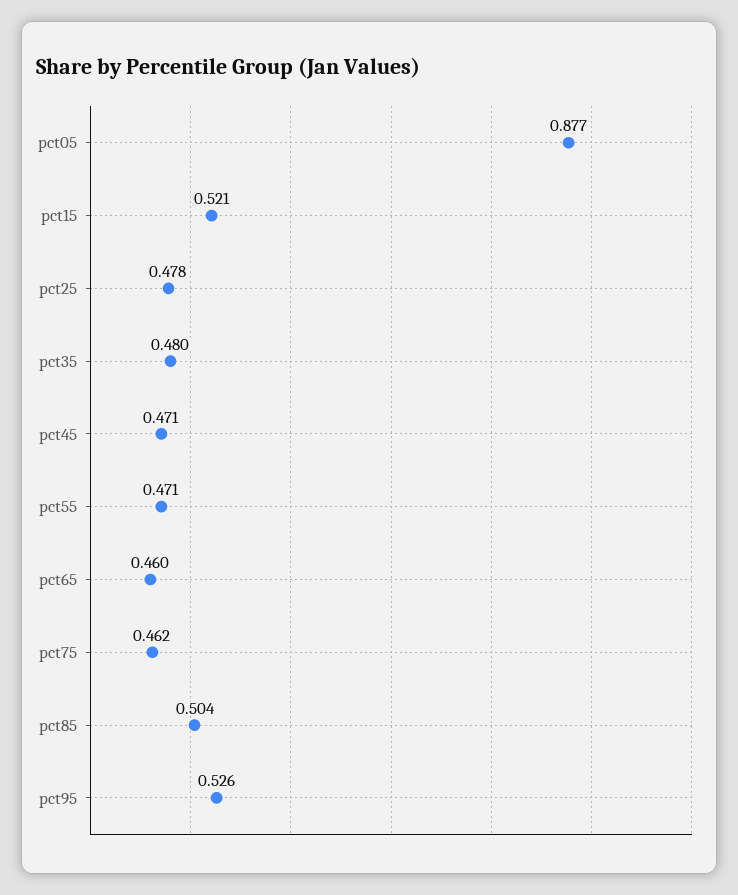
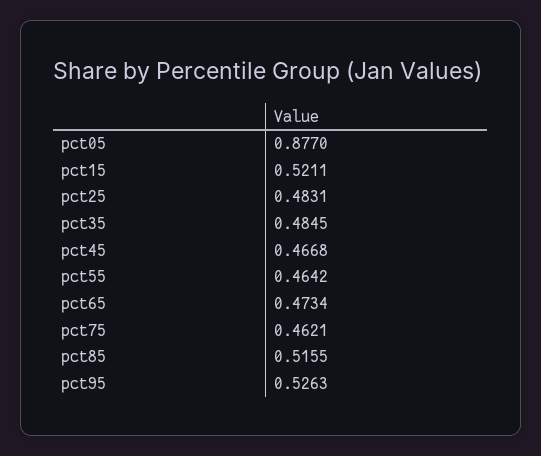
pct25: 0.478 -> 0.4831
pct35: 0.48 -> 0.4845
pct45: 0.471 -> 0.4668
pct55: 0.471 -> 0.4642
pct65: 0.46 -> 0.4734
pct85: 0.504 -> 0.5155

